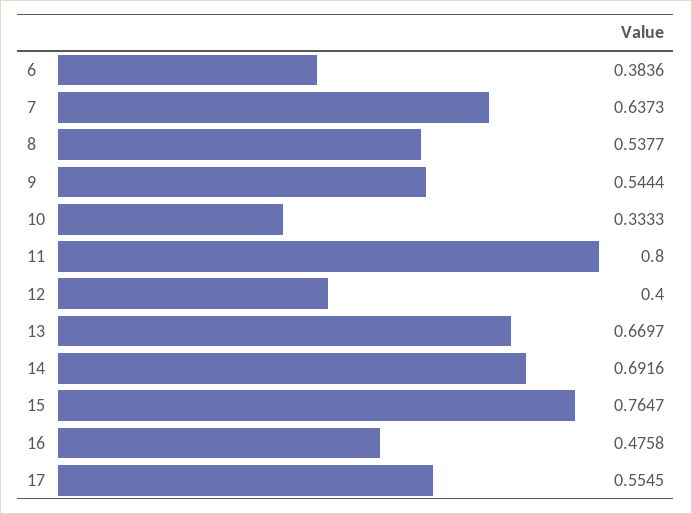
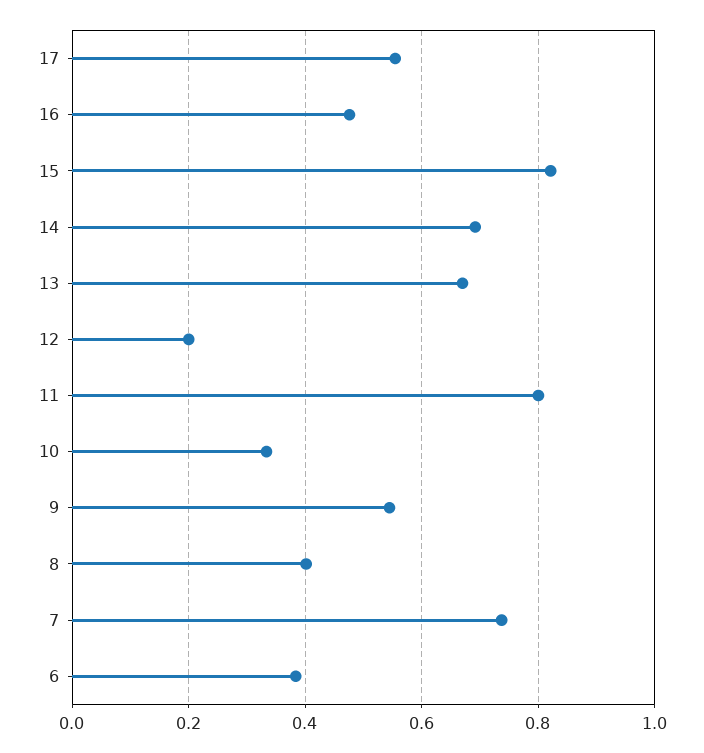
7: 0.6373 -> 0.74
8: 0.5377 -> 0.4
12: 0.4 -> 0.2
15: 0.7647 -> 0.82

